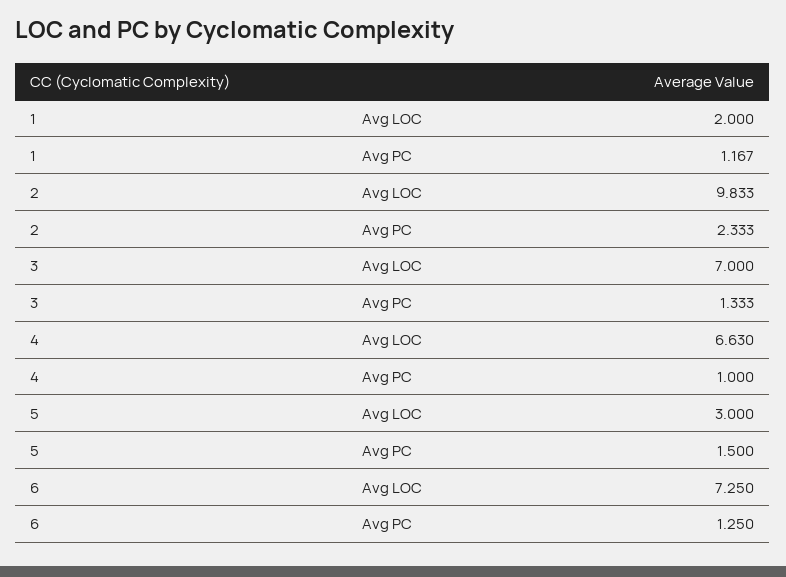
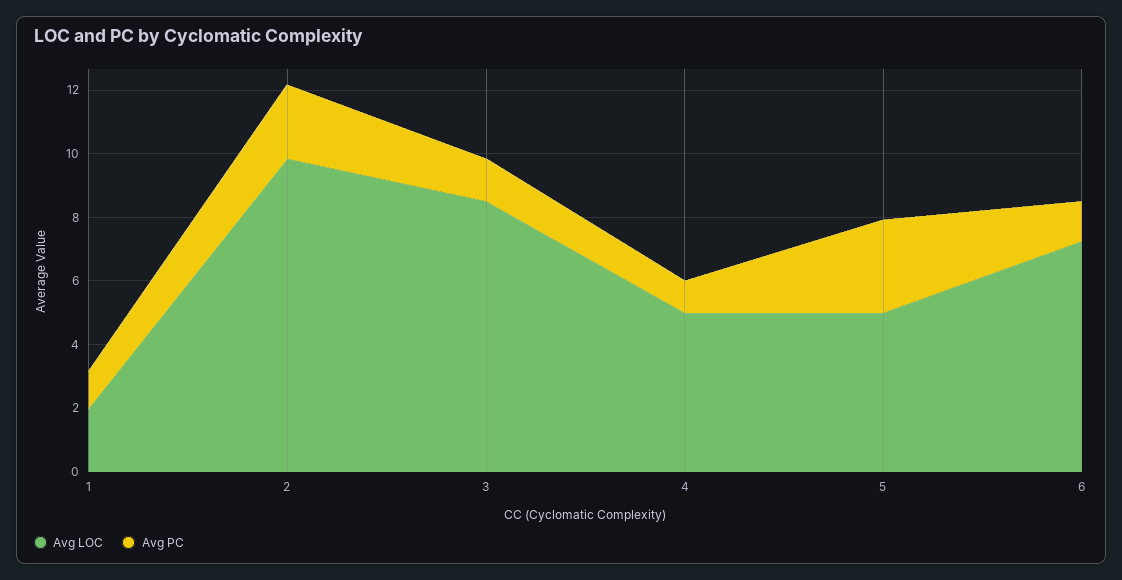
Avg LOC, 3: 7 -> 8.5
Avg LOC, 4: 6.63 -> 5
Avg LOC, 5: 3 -> 5
Avg PC, 5: 1.5 -> 3

